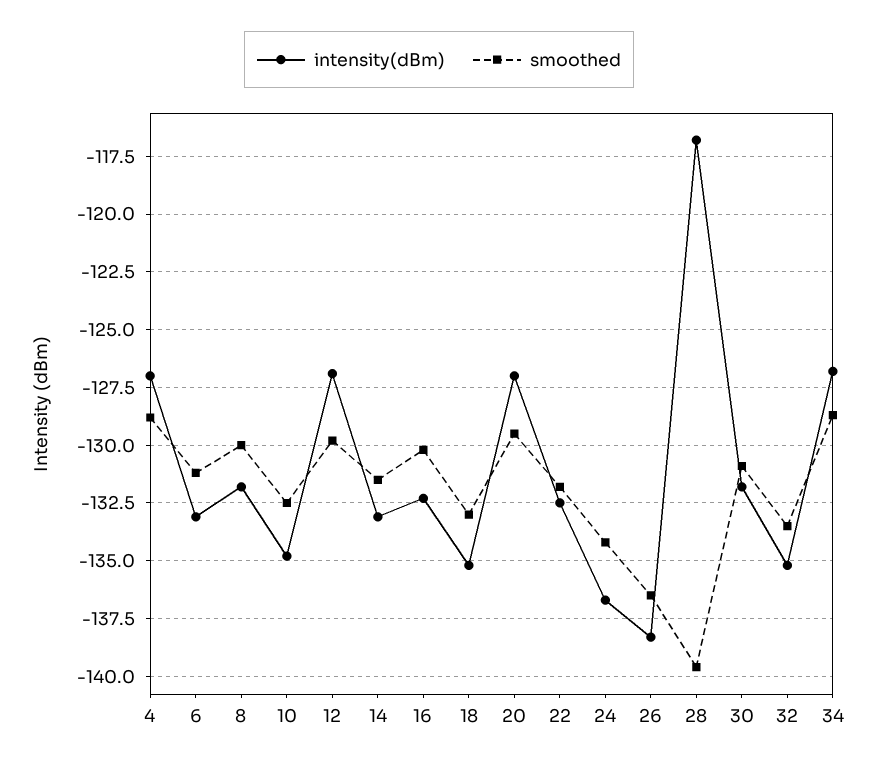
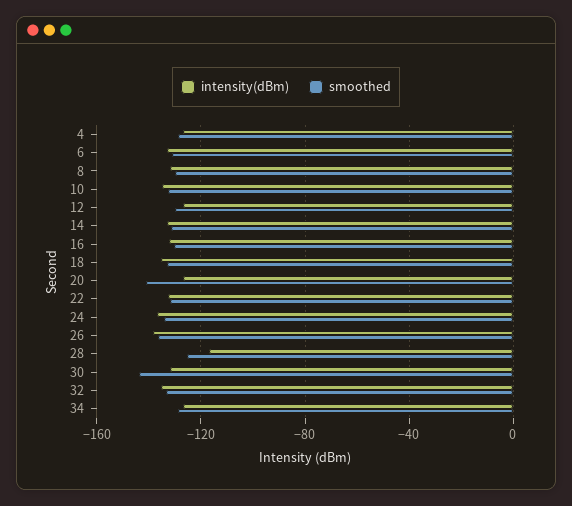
smoothed, 20: -129.5 -> -140
smoothed, 28: -139.5 -> -125
smoothed, 30: -131 -> -145

